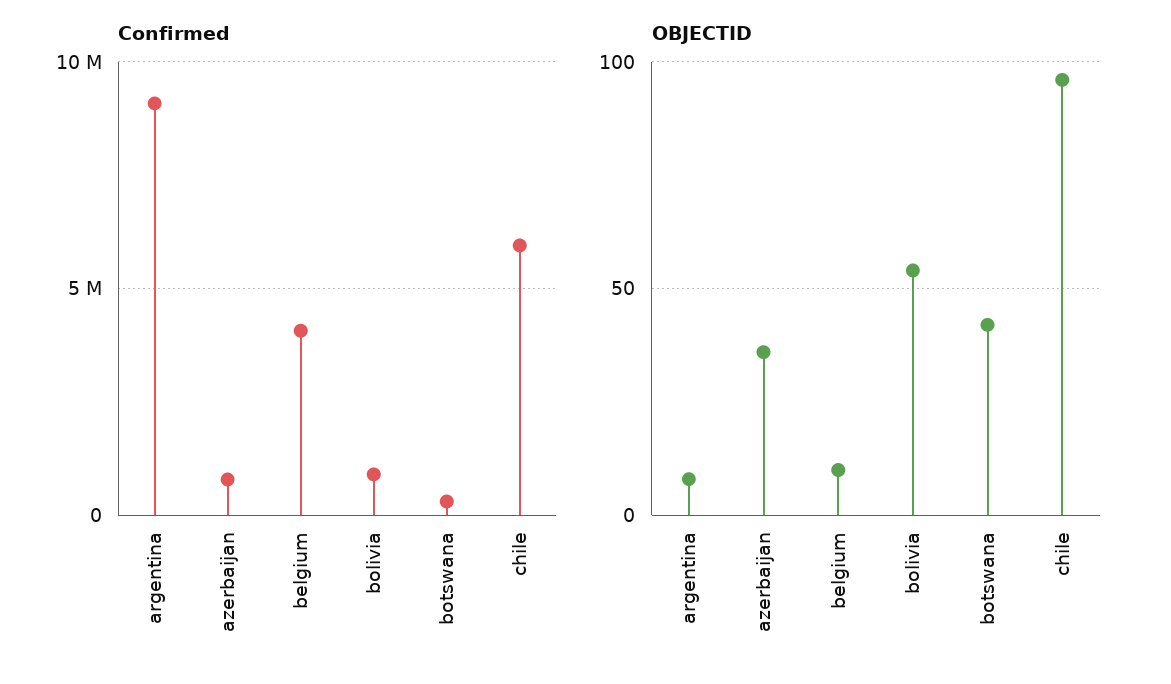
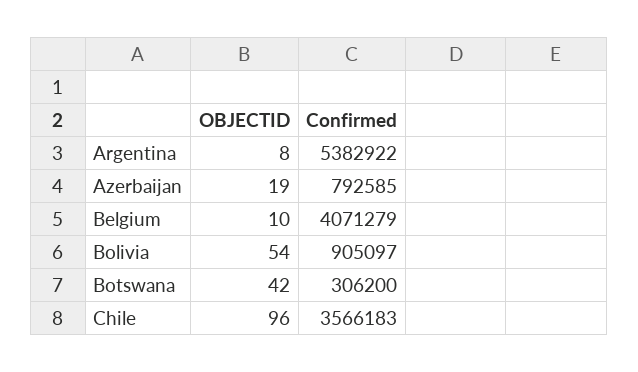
Confirmed, argentina: 9000000 -> 5382922
Confirmed, chile: 6000000 -> 3566183
OBJECTID, azerbaijan: 35 -> 19

